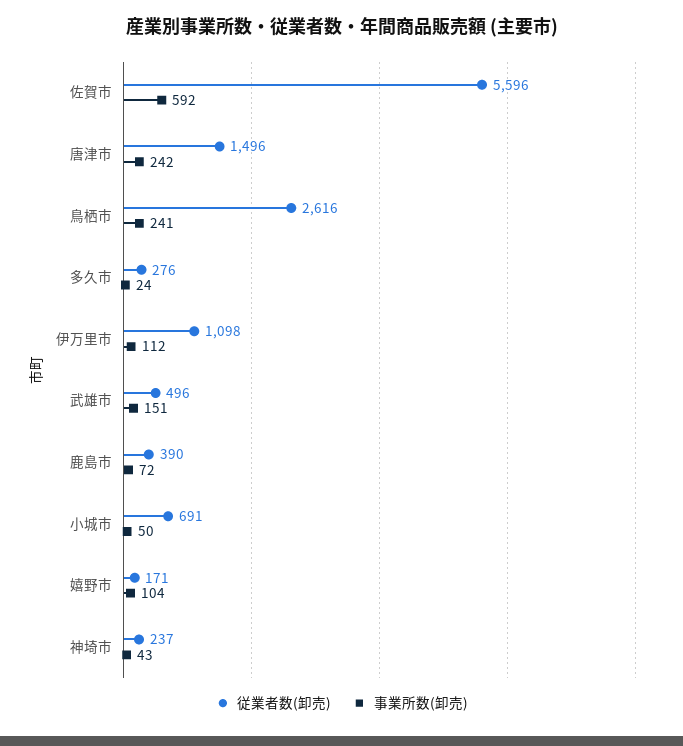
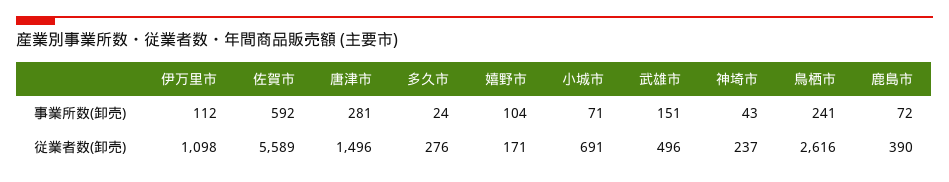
従業者数(卸売), 佐賀市: 5596 -> 5589
事業所数(卸売), 唐津市: 242 -> 281
事業所数(卸売), 小城市: 50 -> 71

